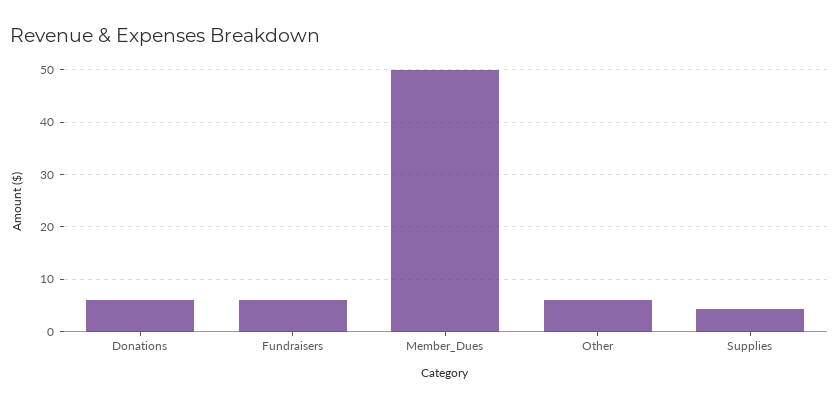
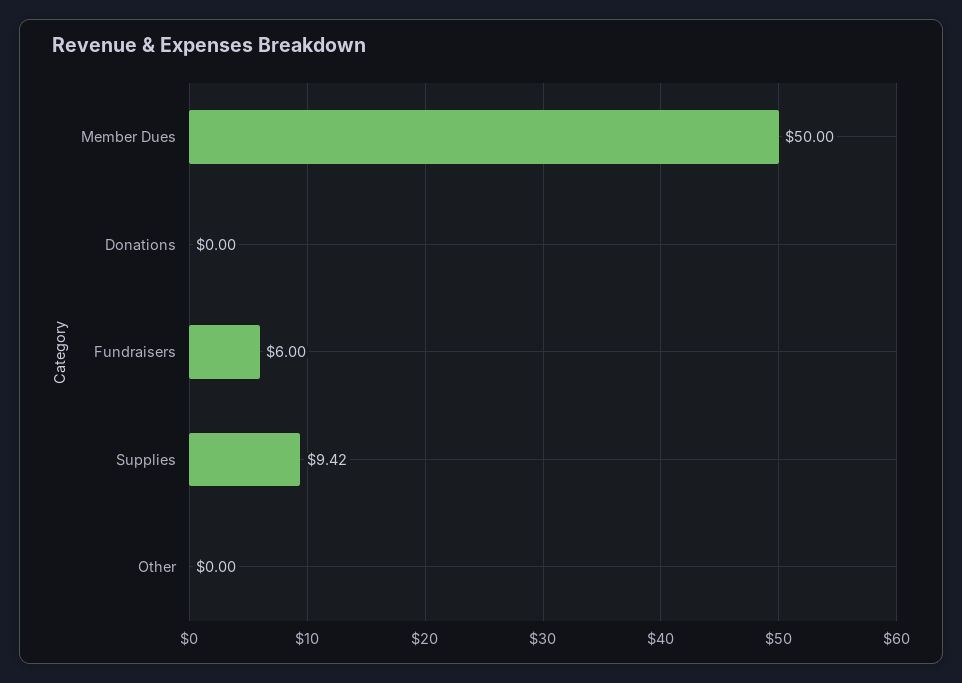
Donations: 6 -> 0
Other: 6 -> 0
Supplies: 4 -> 9.42

